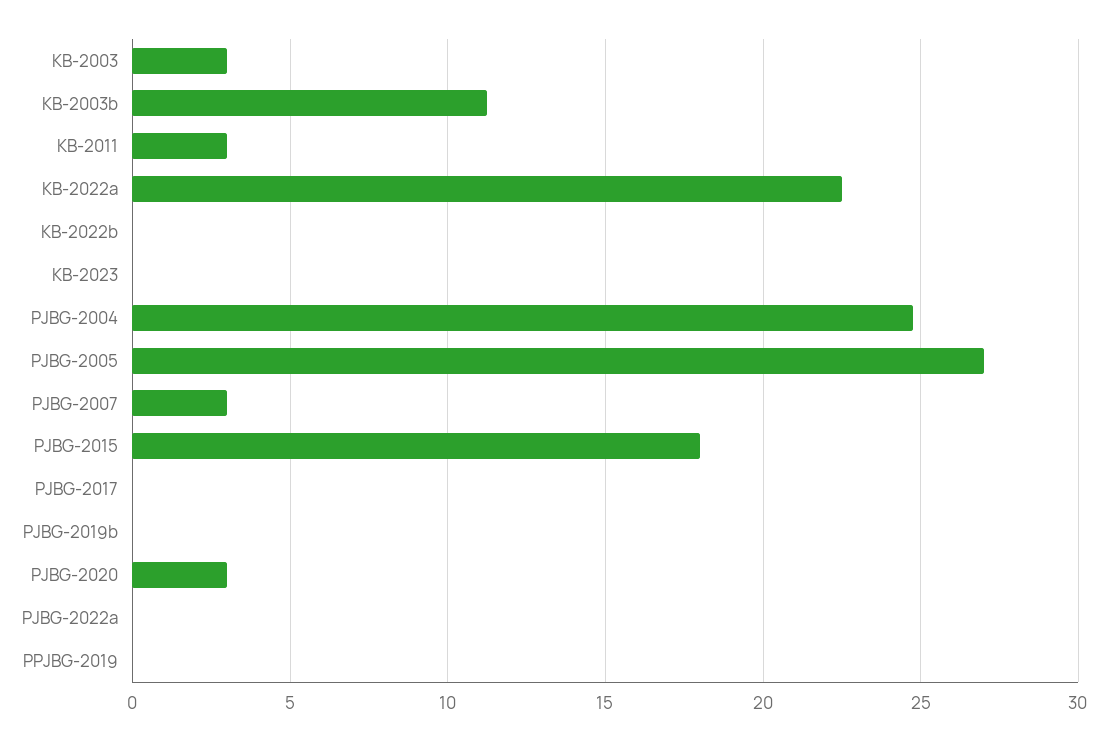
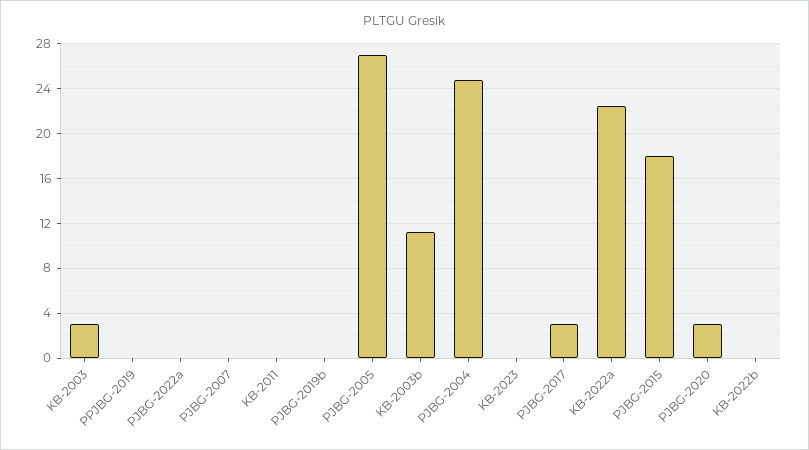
KB-2011: 3 -> 0
PJBG-2007: 3 -> 0
PJBG-2017: 0 -> 3

